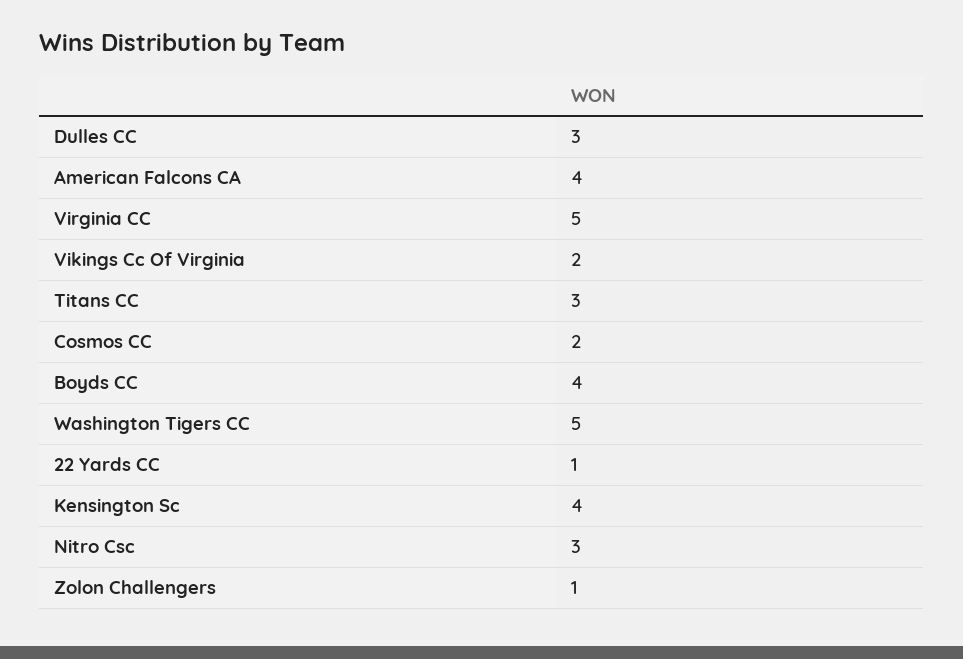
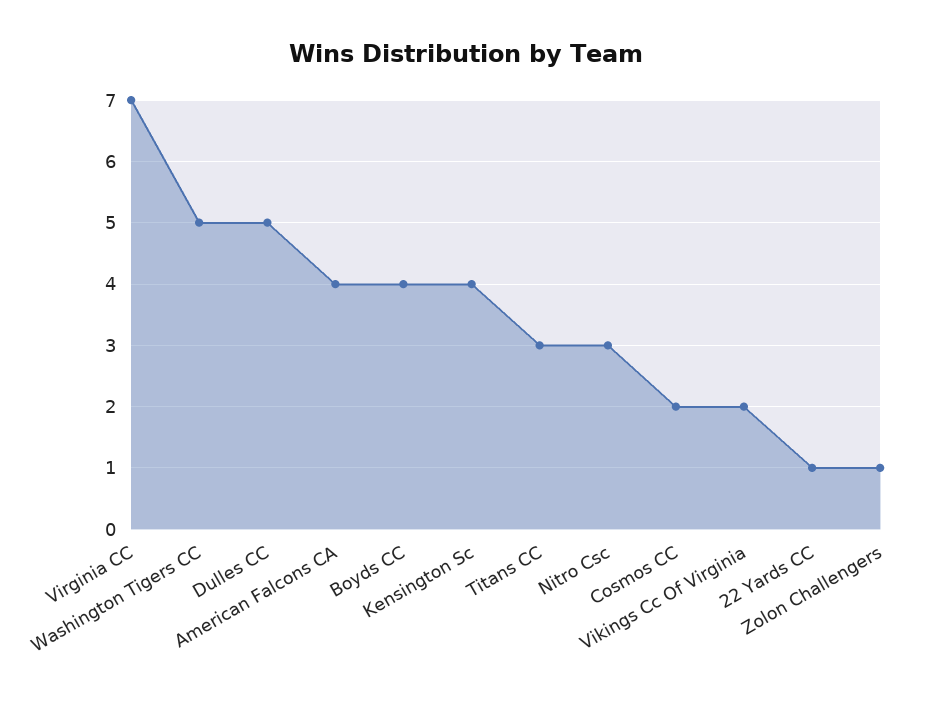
Dulles CC: 3 -> 5
Virginia CC: 5 -> 7

